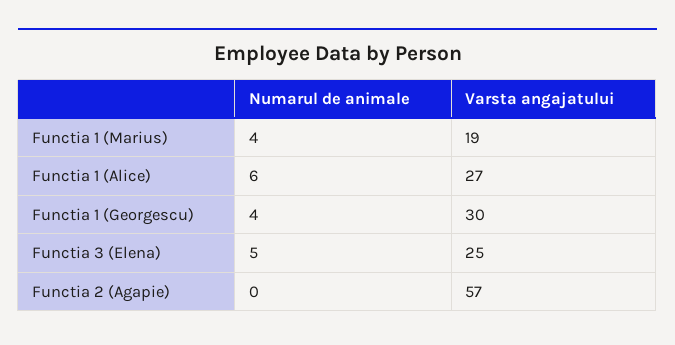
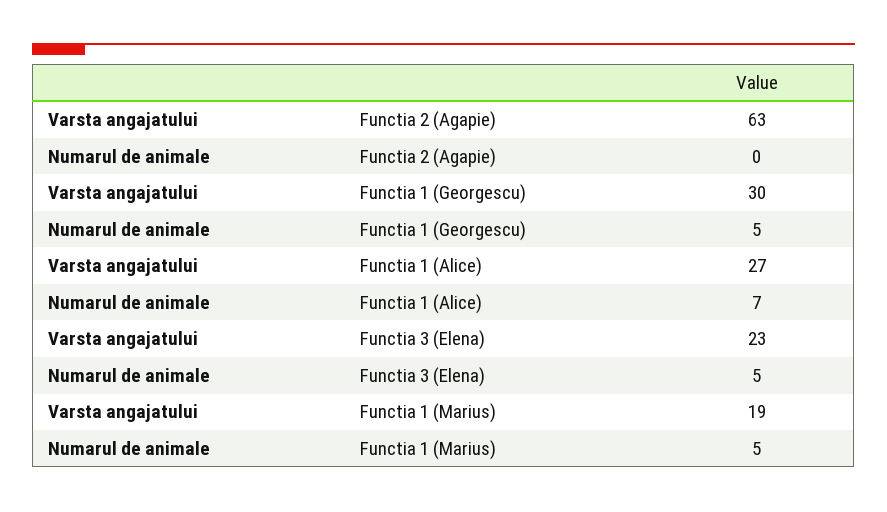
Numarul de animale, Functia 1 (Marius): 4 -> 5
Numarul de animale, Functia 1 (Alice): 6 -> 7
Numarul de animale, Functia 1 (Georgescu): 4 -> 5
Varsta angajatului, Functia 3 (Elena): 25 -> 23
Varsta angajatului, Functia 2 (Agapie): 57 -> 63

